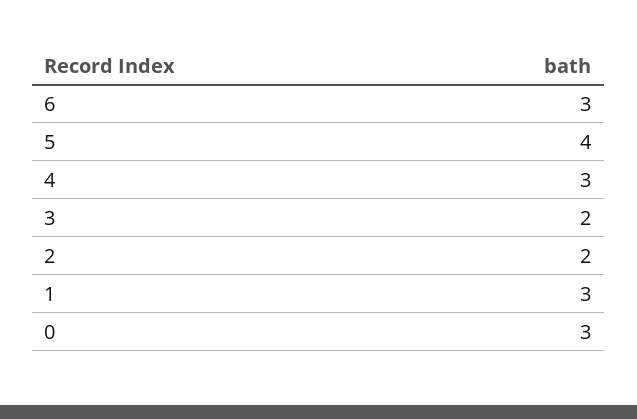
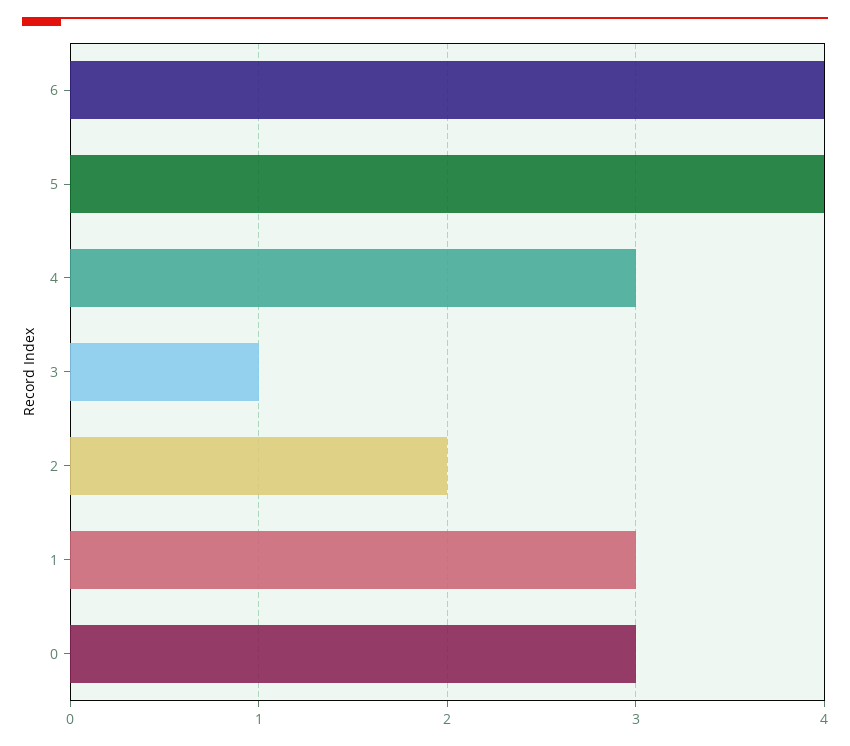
6: 3 -> 4
3: 2 -> 1

